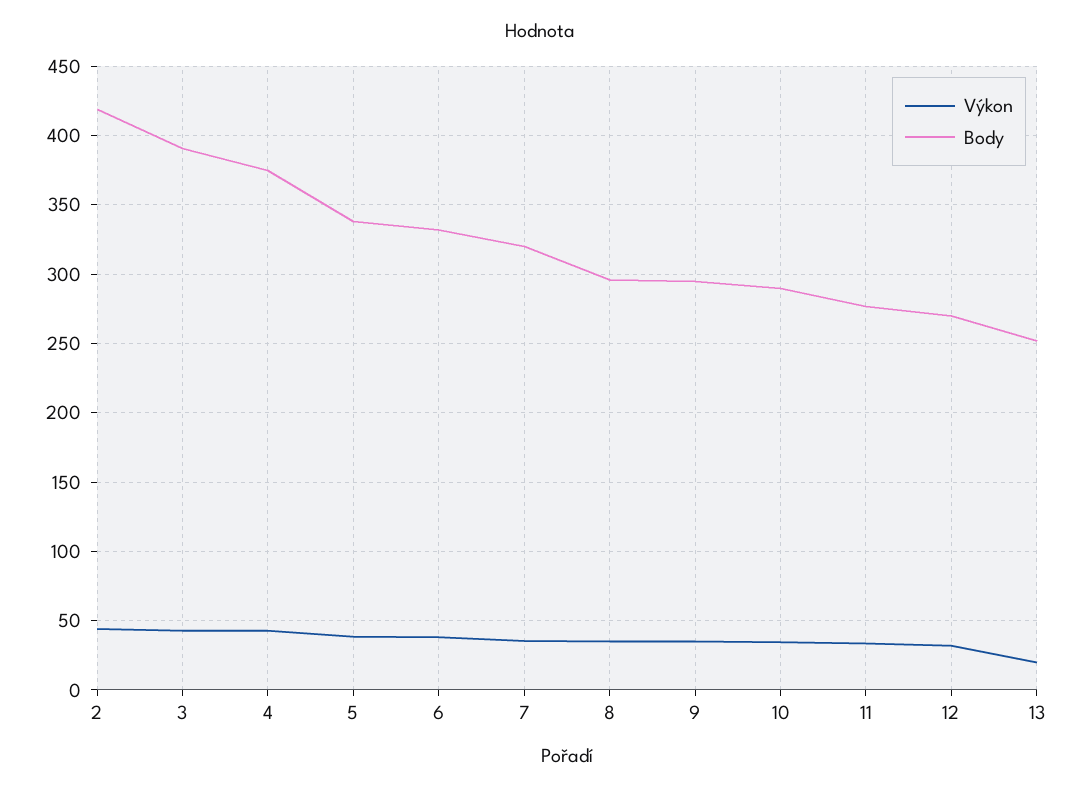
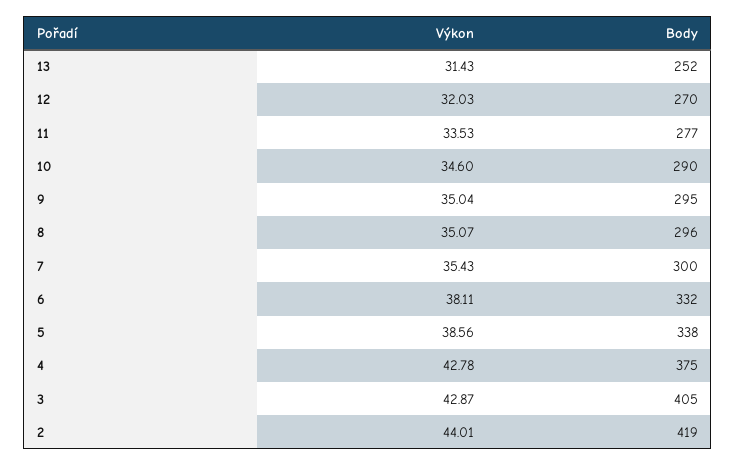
Body, 3: 390 -> 405
Body, 7: 320 -> 300
Výkon, 13: 20 -> 31.43

